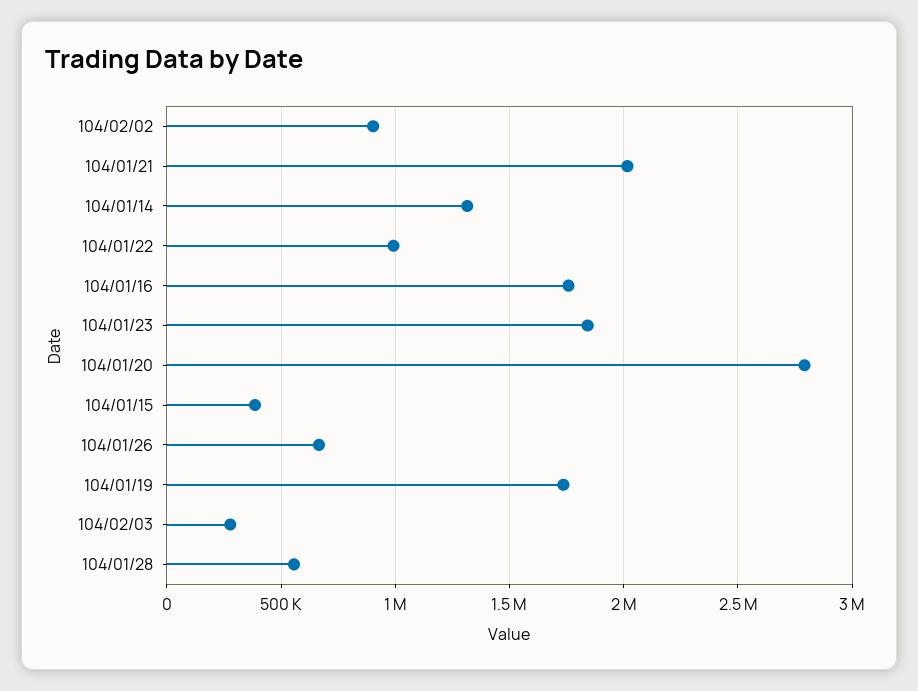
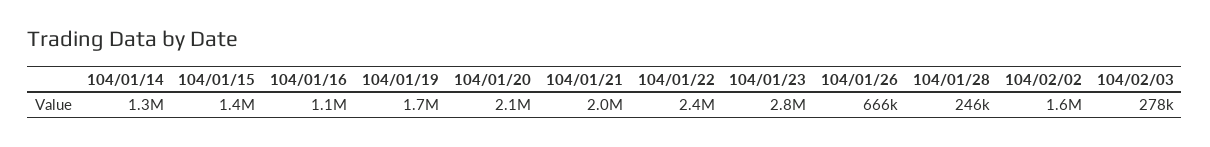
104/02/02: 900000 -> 1600000
104/01/22: 1000000 -> 2400000
104/01/16: 1750000 -> 1100000
104/01/23: 1850000 -> 2800000
104/01/20: 2800000 -> 2100000
104/01/15: 400000 -> 1400000
104/01/28: 550000 -> 246000

